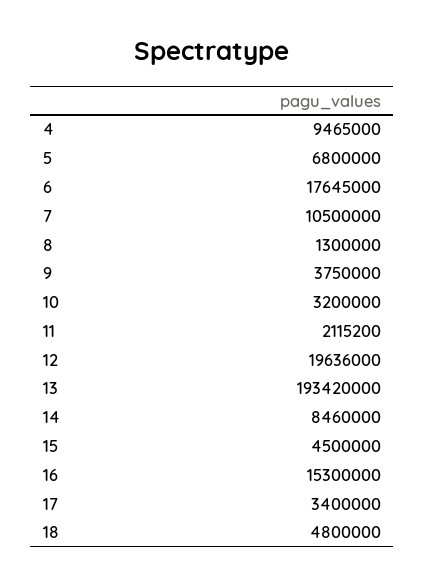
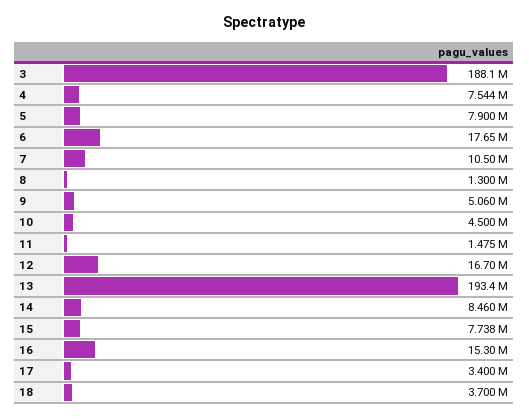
4: 9465000 -> 7544000
5: 6800000 -> 7900000
9: 3750000 -> 5060000
10: 3200000 -> 4500000
11: 2115200 -> 1475000
12: 19636000 -> 16700000
15: 4500000 -> 7738000
18: 4800000 -> 3700000
3: none -> 188100000

